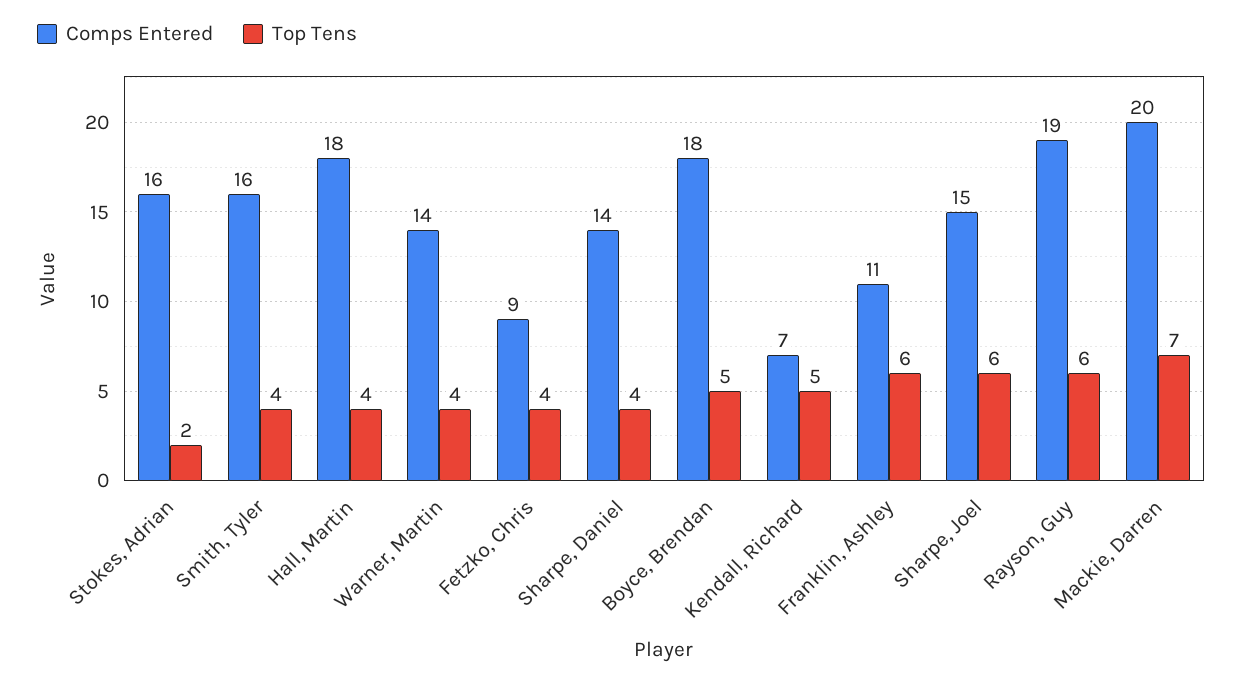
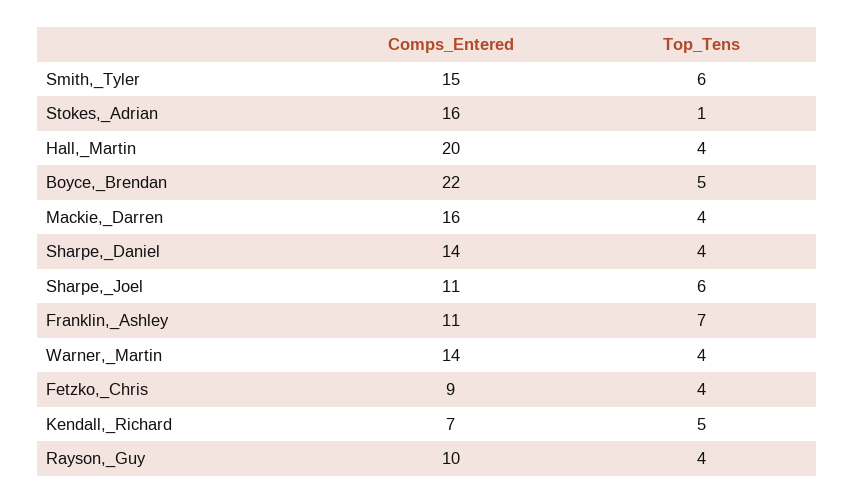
Top Tens, Stokes, Adrian: 2 -> 1
Comps Entered, Smith, Tyler: 16 -> 15
Top Tens, Smith, Tyler: 4 -> 6
Comps Entered, Hall, Martin: 18 -> 20
Comps Entered, Boyce, Brendan: 18 -> 22
Top Tens, Franklin, Ashley: 6 -> 7
Comps Entered, Sharpe, Joel: 15 -> 11
Comps Entered, Rayson, Guy: 19 -> 10
Top Tens, Rayson, Guy: 6 -> 4
Comps Entered, Mackie, Darren: 20 -> 16
Top Tens, Mackie, Darren: 7 -> 4

